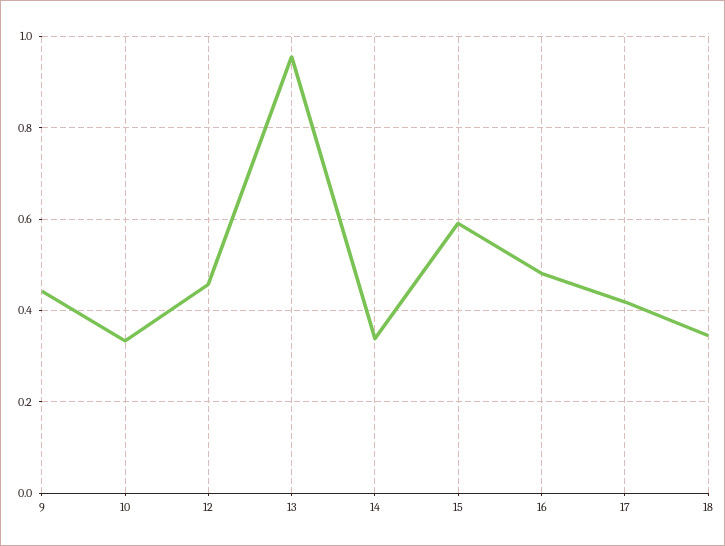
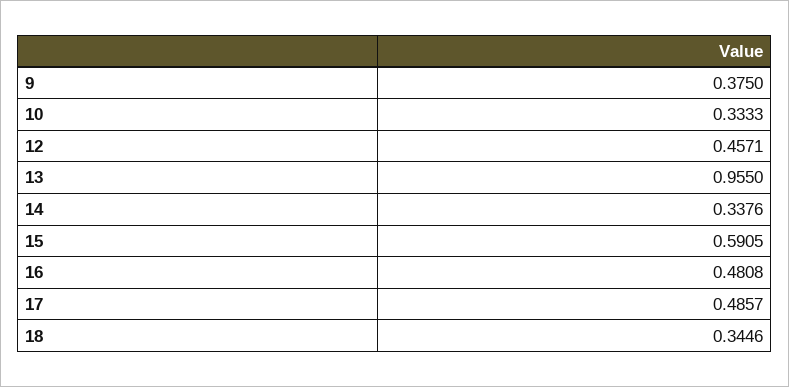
9: 0.44 -> 0.375
17: 0.42 -> 0.4857

